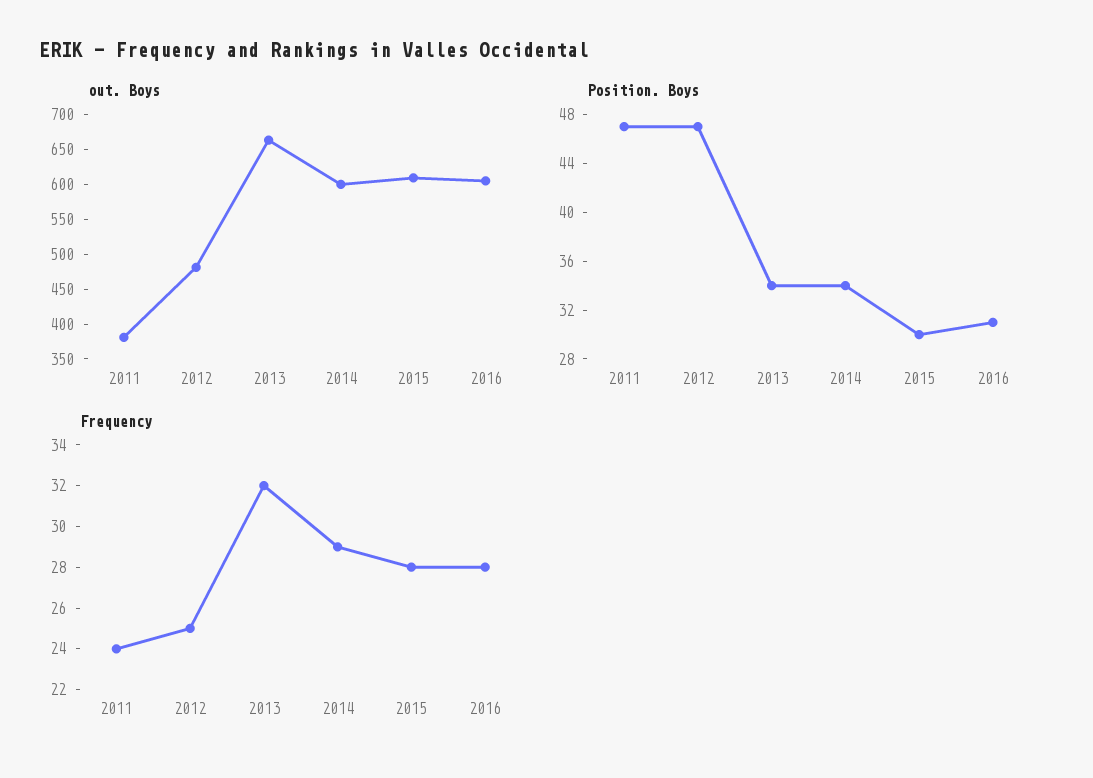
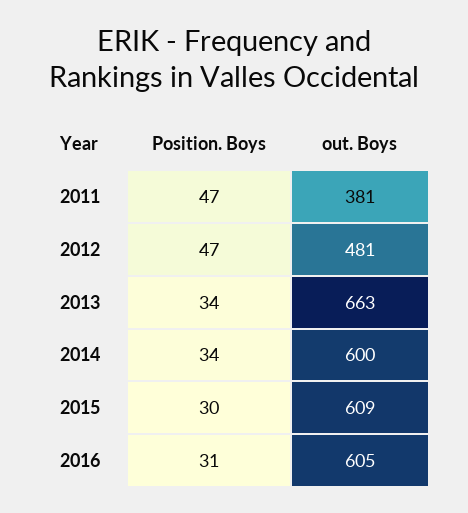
Frequency, 2011: 24 -> none
Frequency, 2012: 25 -> none
Frequency, 2013: 32 -> none
Frequency, 2014: 29 -> none
Frequency, 2015: 28 -> none
Frequency, 2016: 28 -> none

